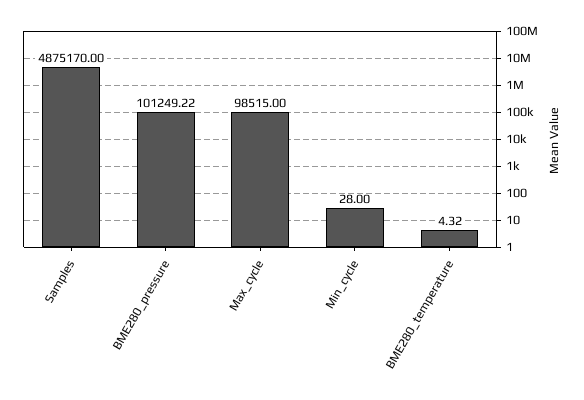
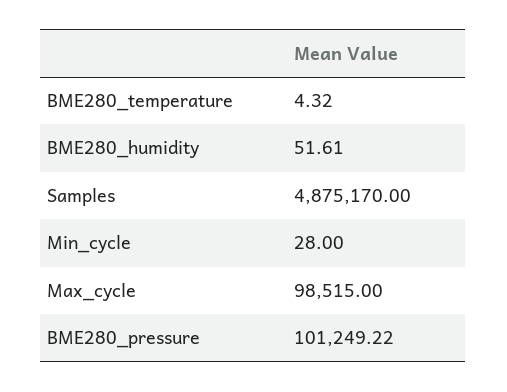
BME280_humidity: none -> 51.61

